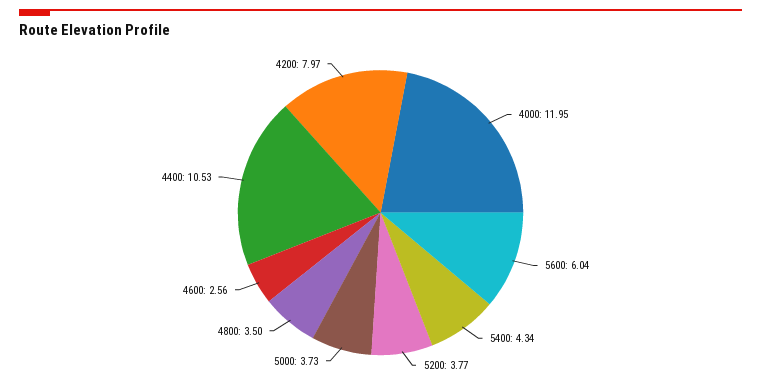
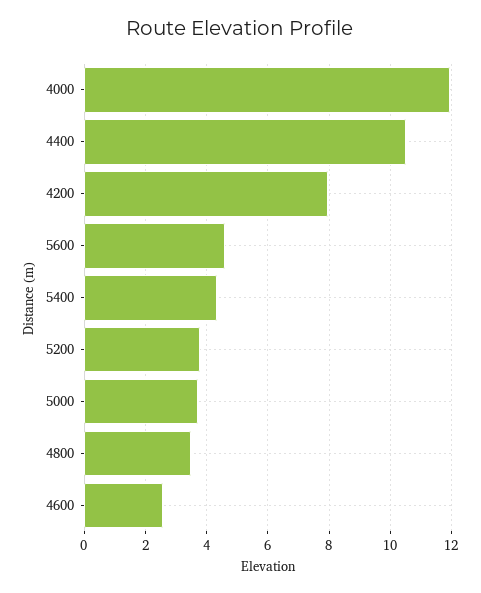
5600: 6.04 -> 4.6

